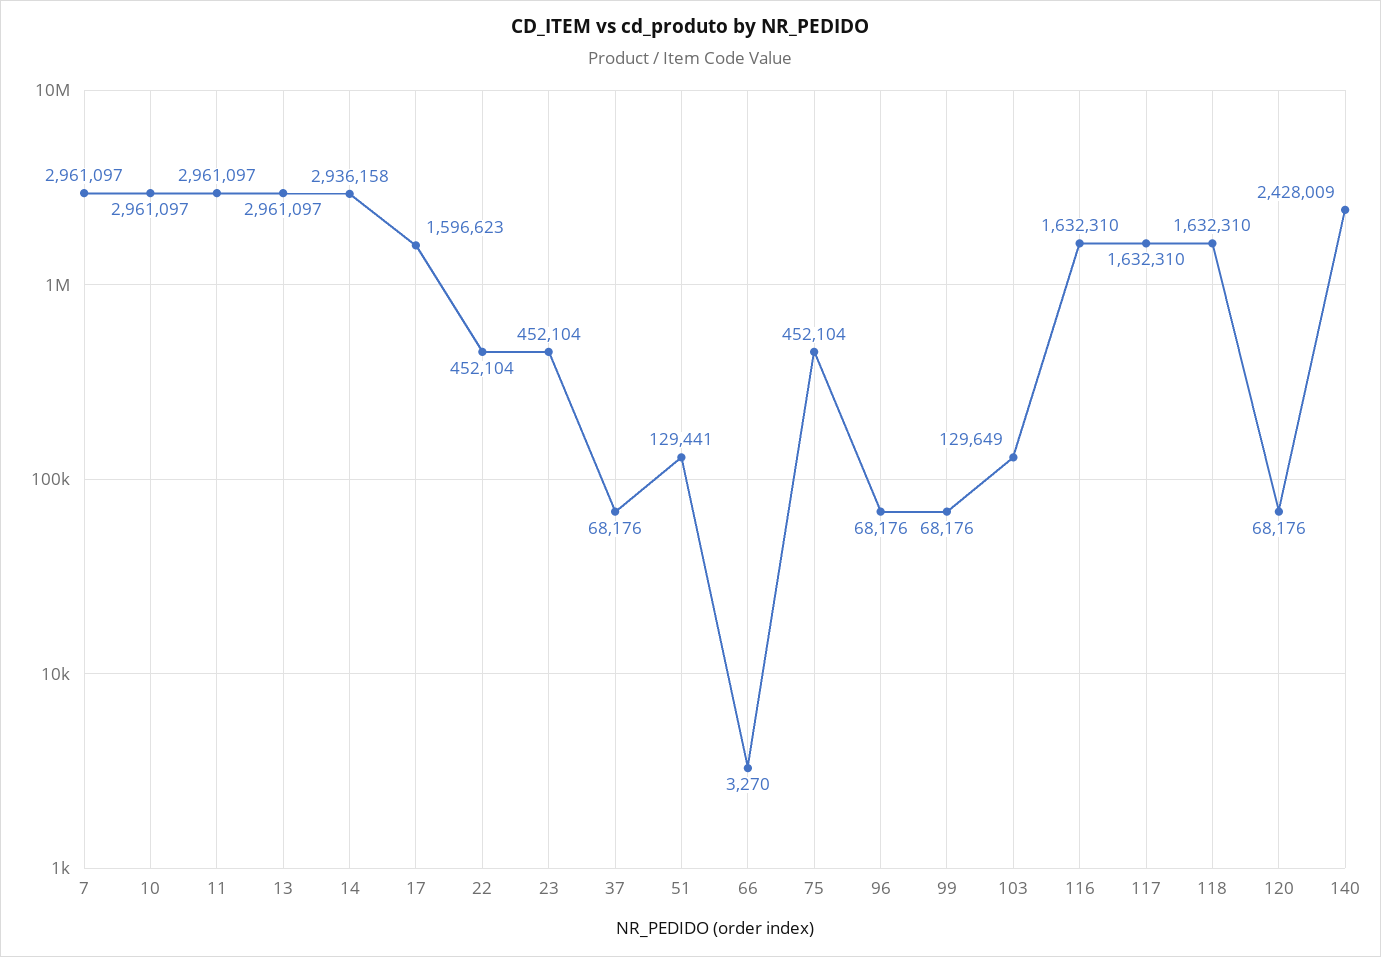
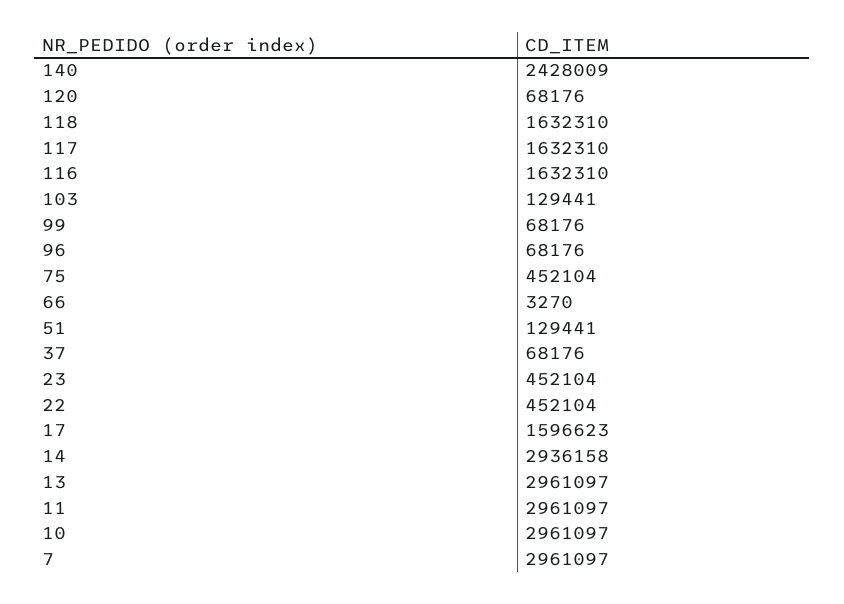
103: 129649 -> 129441

